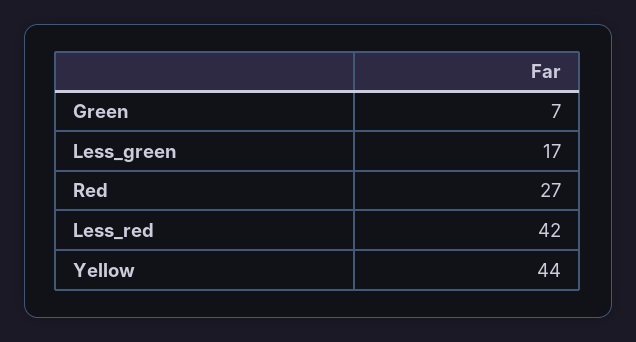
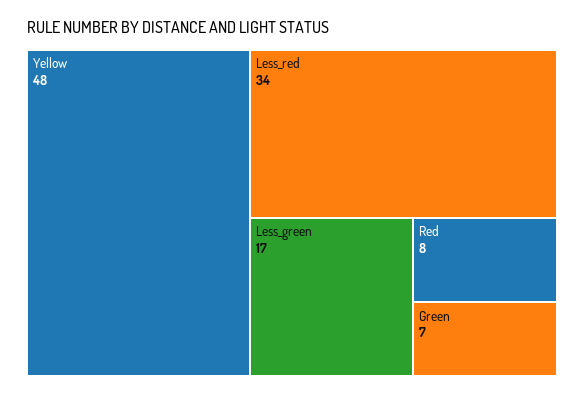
Red: 27 -> 8
Less_red: 42 -> 34
Yellow: 44 -> 48

